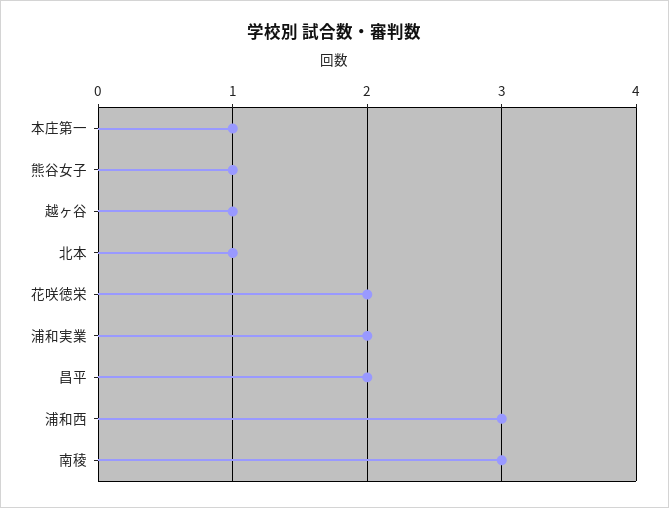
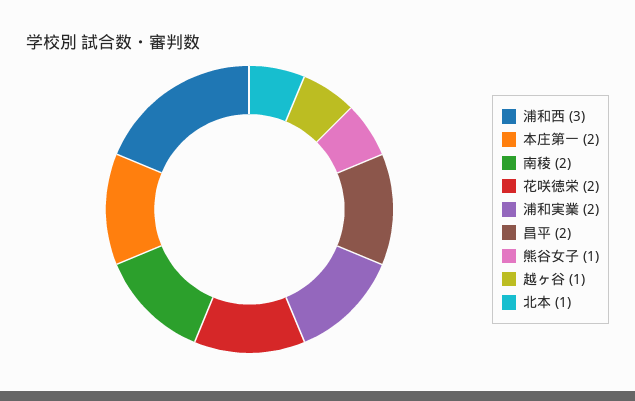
本庄第一: 1 -> 2
南稜: 3 -> 2

